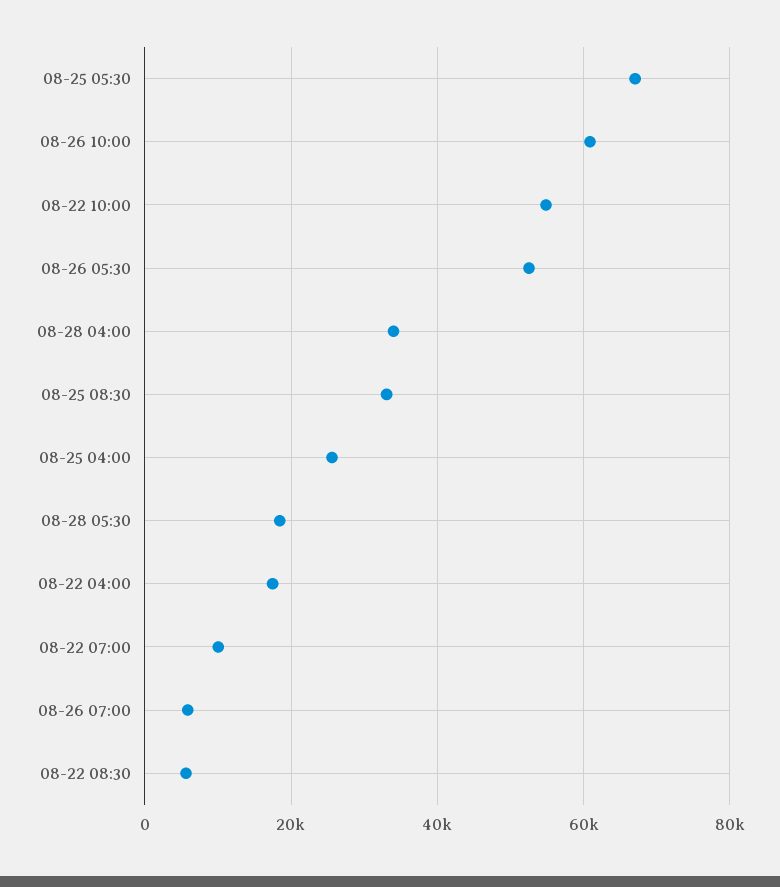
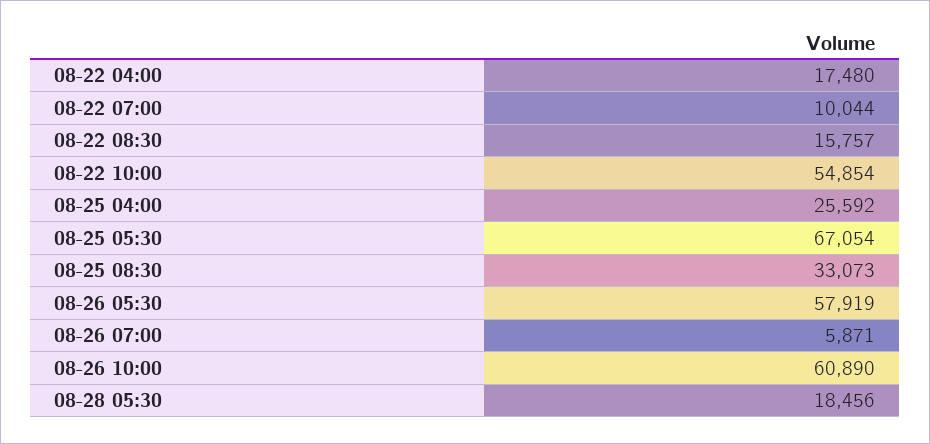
08-26 05:30: 52000 -> 57919
08-28 04:00: 34000 -> none
08-22 08:30: 6000 -> 15757

